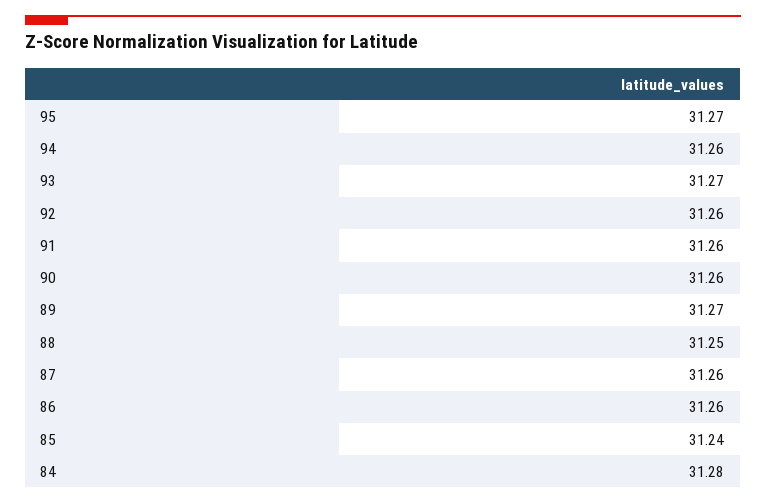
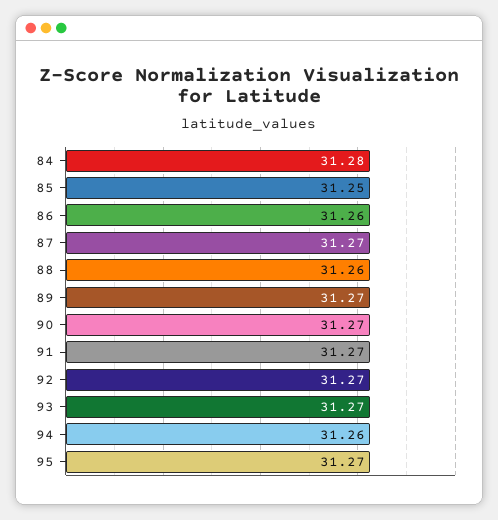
92: 31.26 -> 31.27
91: 31.26 -> 31.27
90: 31.26 -> 31.27
88: 31.25 -> 31.26
87: 31.26 -> 31.27
85: 31.24 -> 31.25

